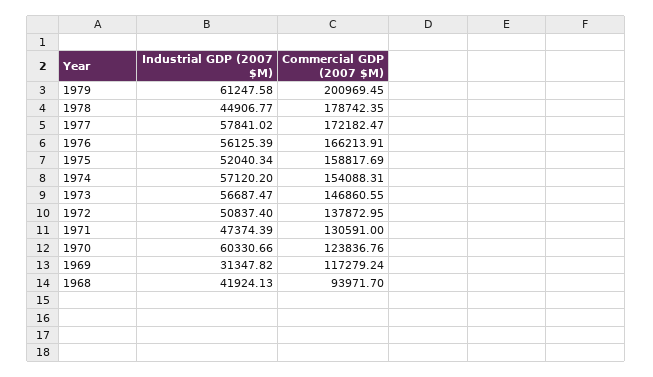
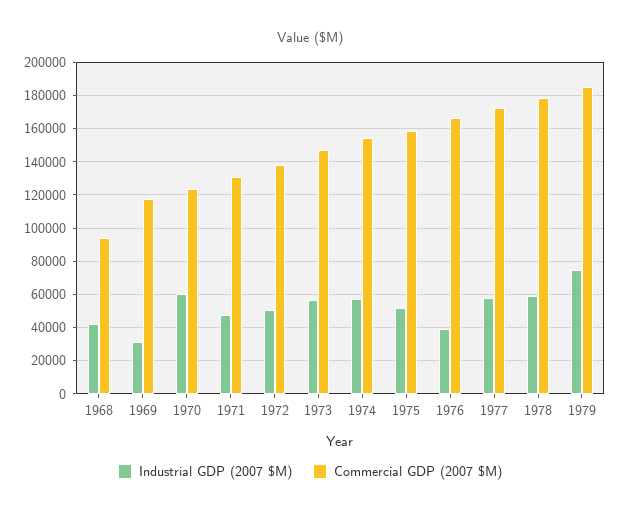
Industrial GDP (2007 $M), 1979: 61247.58 -> 75000
Commercial GDP (2007 $M), 1979: 200969.45 -> 185000
Industrial GDP (2007 $M), 1978: 44906.77 -> 60000
Industrial GDP (2007 $M), 1976: 56125.39 -> 40000

